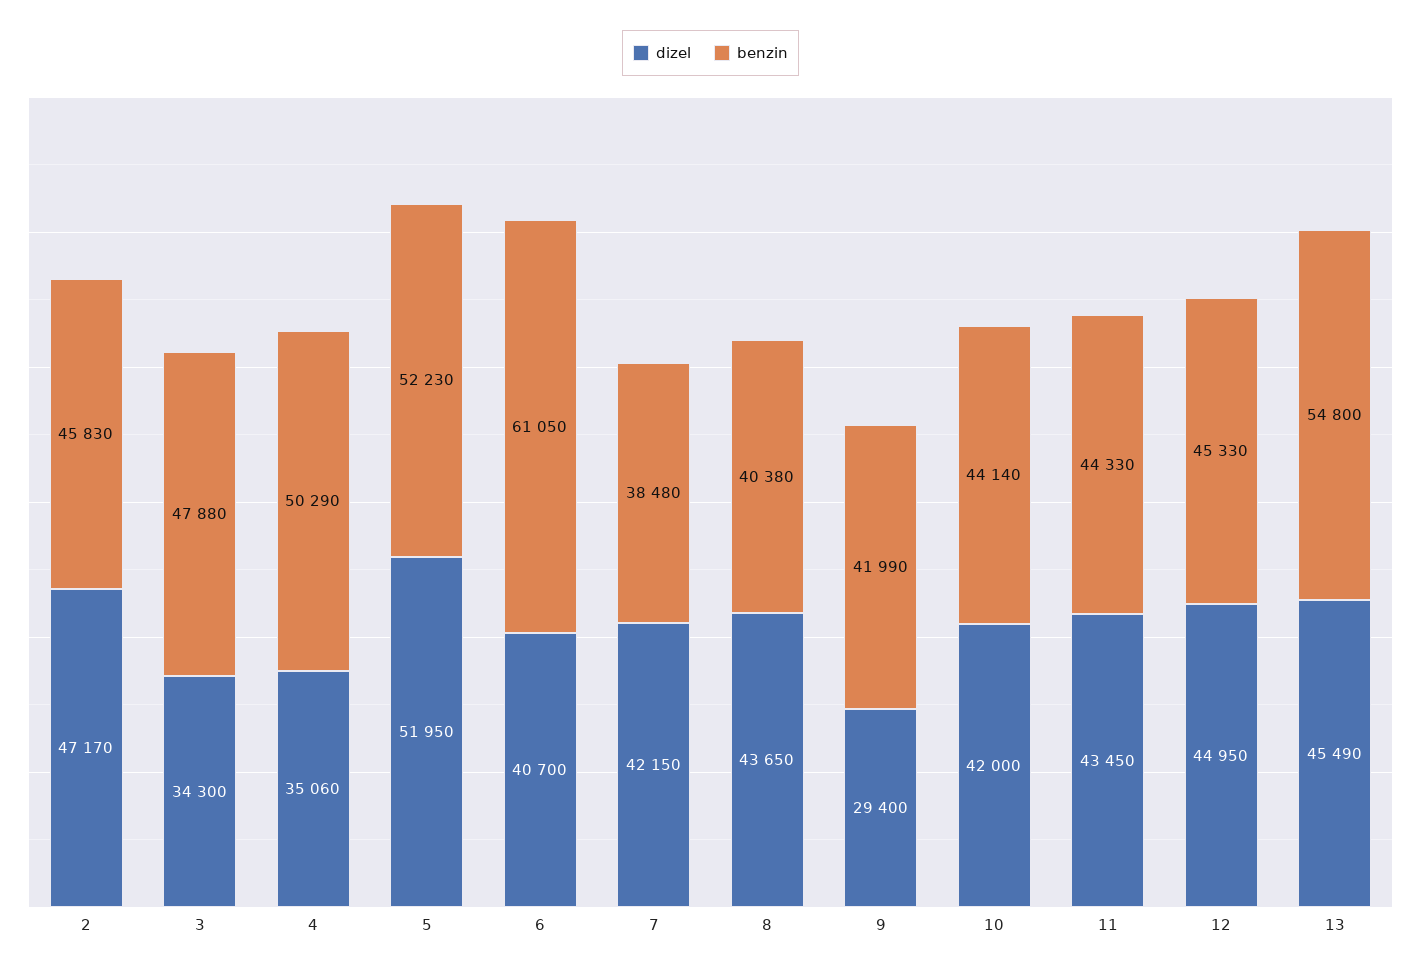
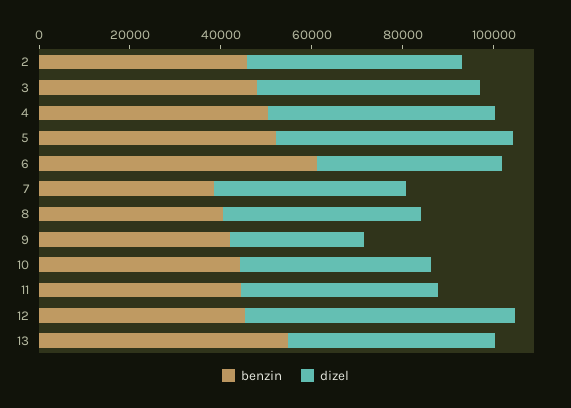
dizel, 3: 34300 -> 50000
dizel, 4: 35060 -> 50000
dizel, 12: 44950 -> 60000

